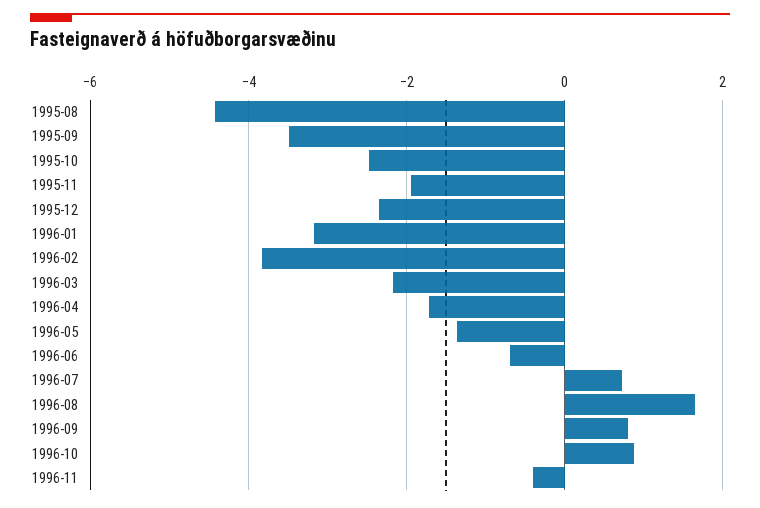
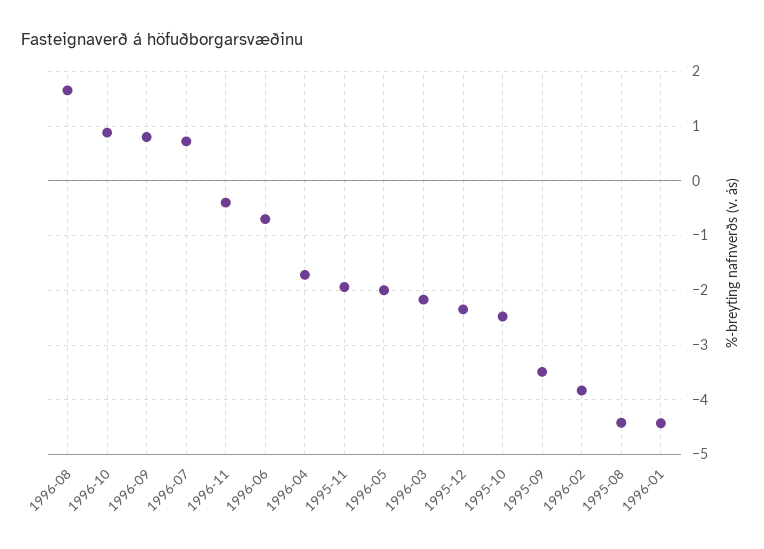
1996-01: -3.2 -> -4.4
1996-05: -1.4 -> -2

